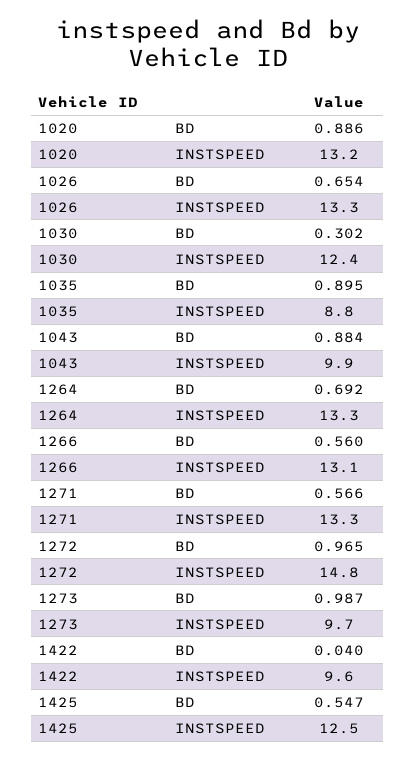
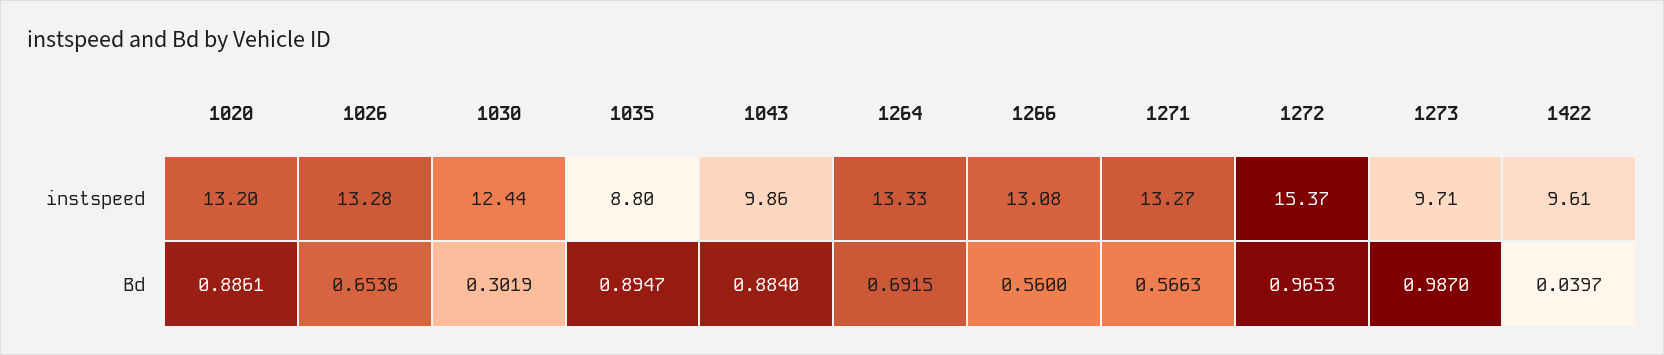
1272, INSTSPEED: 14.8 -> 15.37
1425, BD: 0.547 -> none
1425, INSTSPEED: 12.5 -> none

